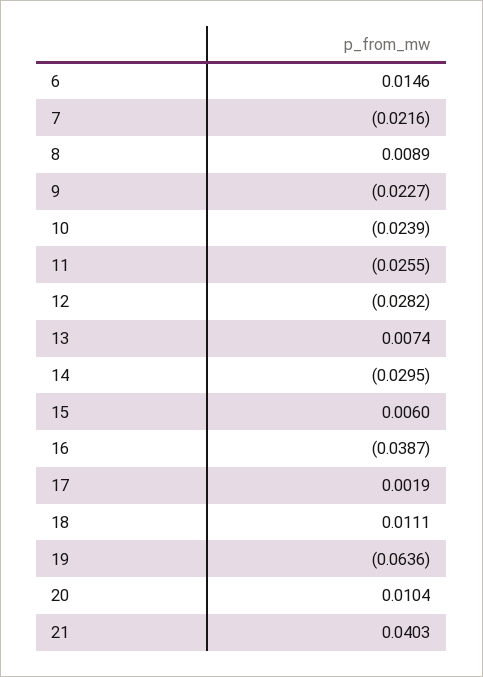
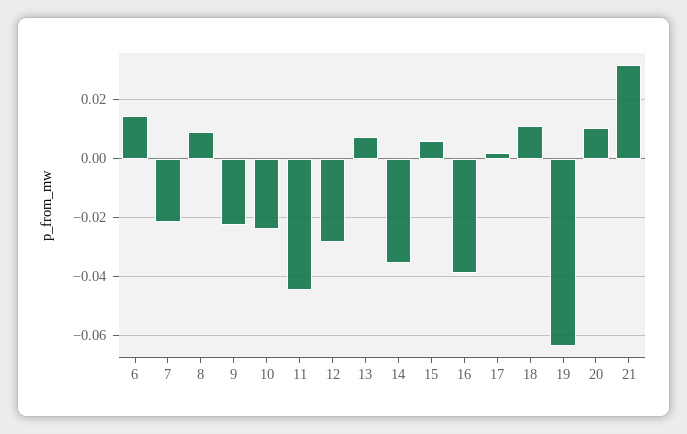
11: -0.0255 -> -0.045
14: -0.0295 -> -0.035
21: 0.0403 -> 0.0325

